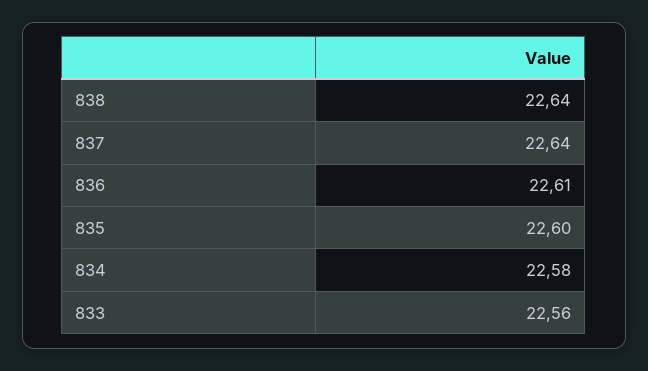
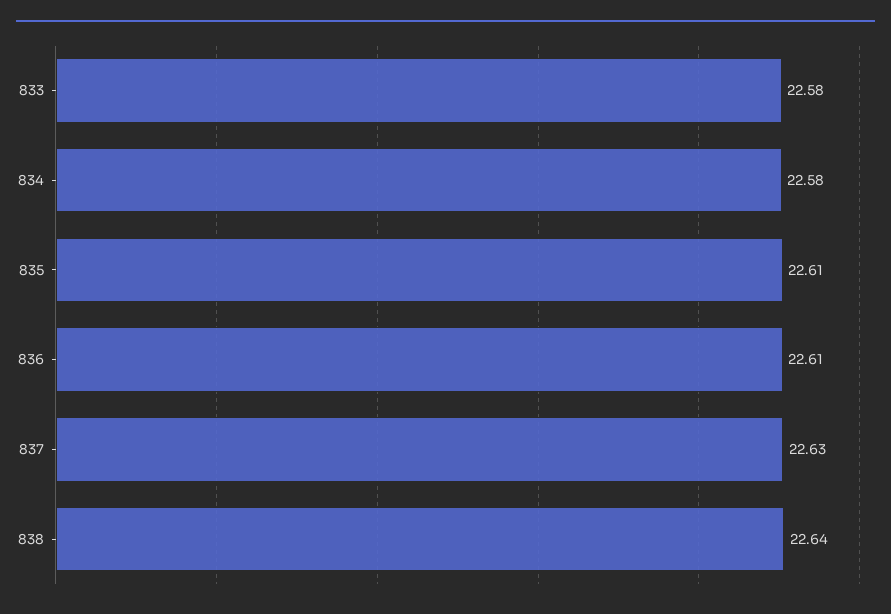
837: 22.64 -> 22.63
835: 22.6 -> 22.61
833: 22.56 -> 22.58

